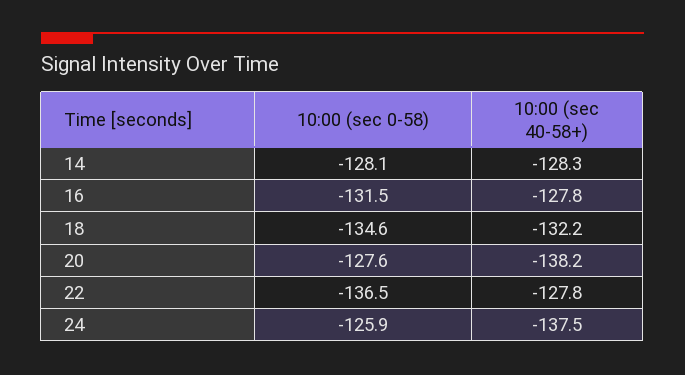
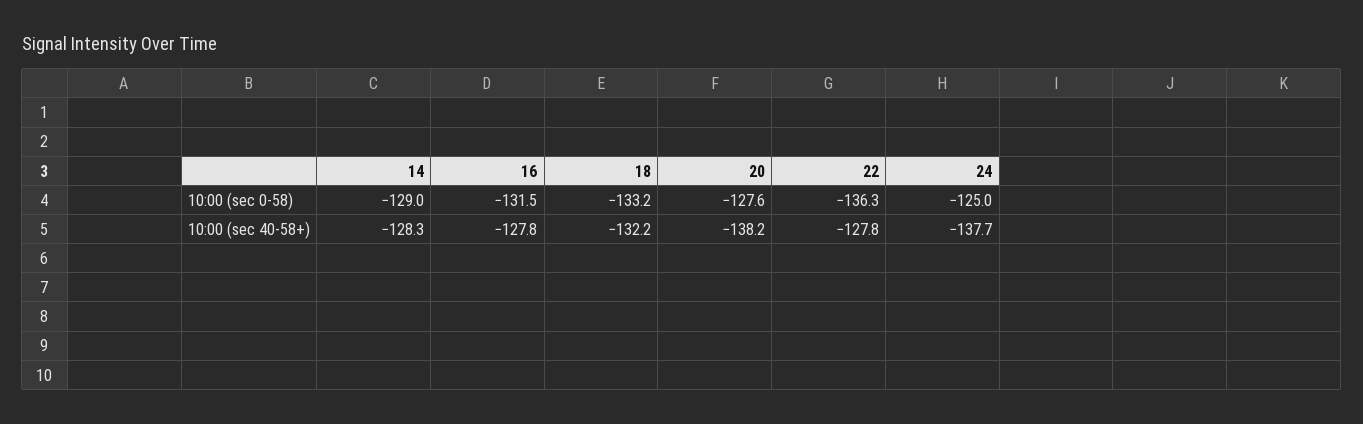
10:00 (sec 0-58), 14: -128.1 -> -129
10:00 (sec 0-58), 18: -134.6 -> -133.2
10:00 (sec 0-58), 22: -136.5 -> -136.3
10:00 (sec 0-58), 24: -125.9 -> -125
10:00 (sec 40-58+), 24: -137.5 -> -137.7

